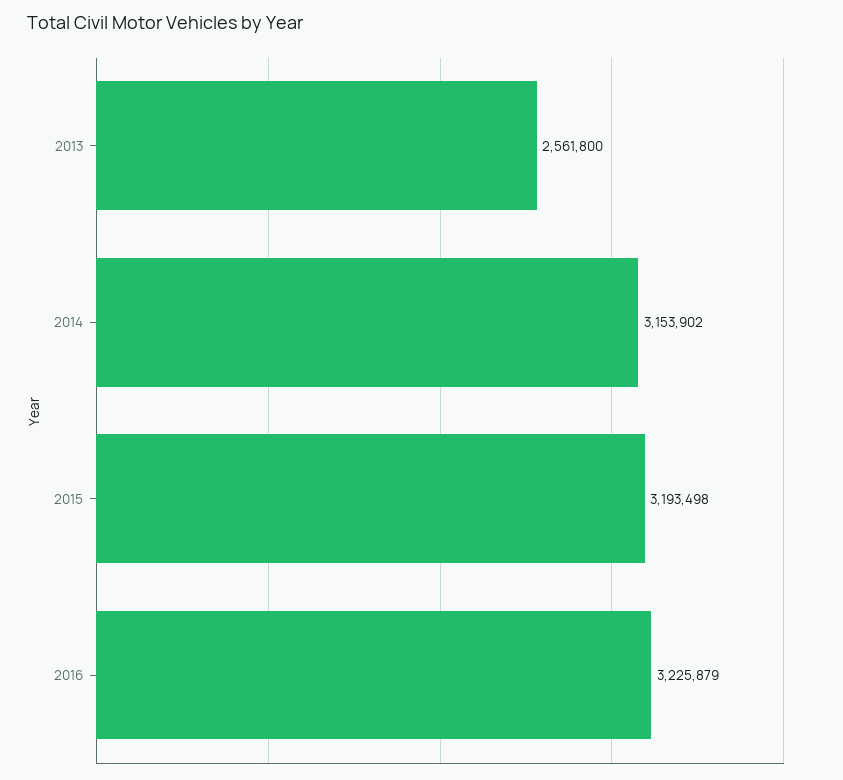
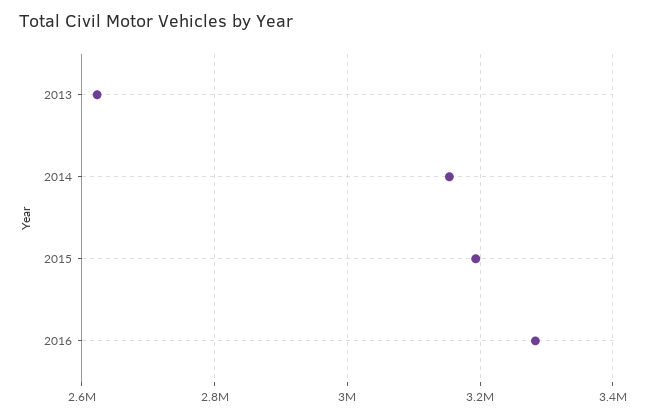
2013: 2561800 -> 2620000
2016: 3225879 -> 3280000

